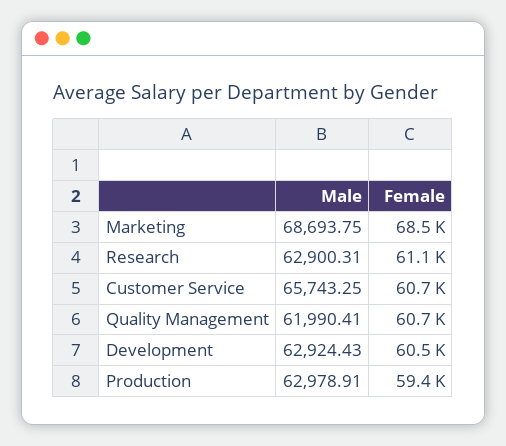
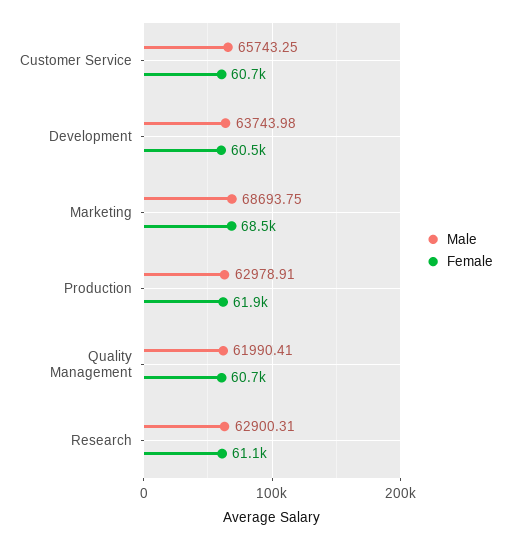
Male, Development: 62924.43 -> 63743.98
Female, Production: 59400 -> 61900

